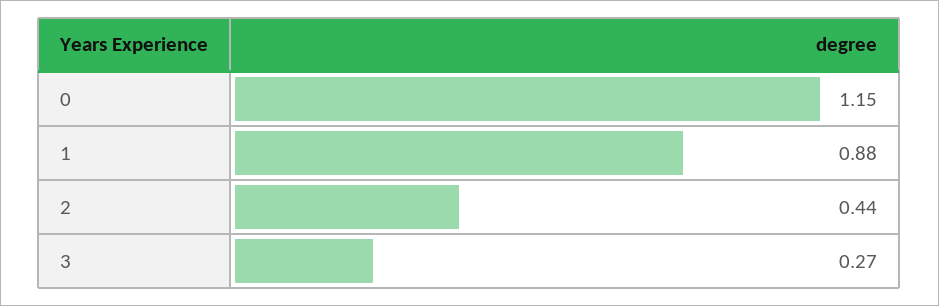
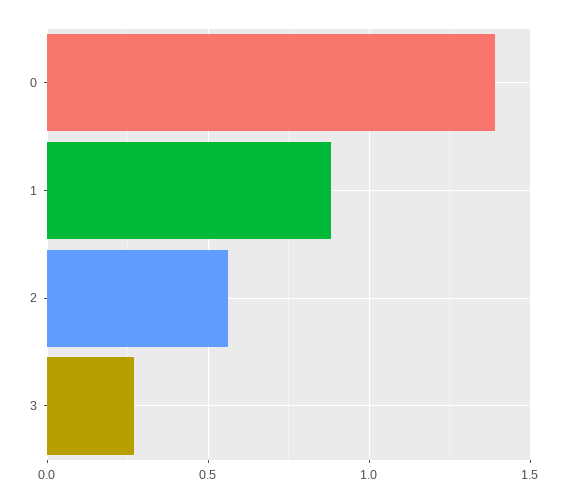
0: 1.15 -> 1.4
2: 0.44 -> 0.55

